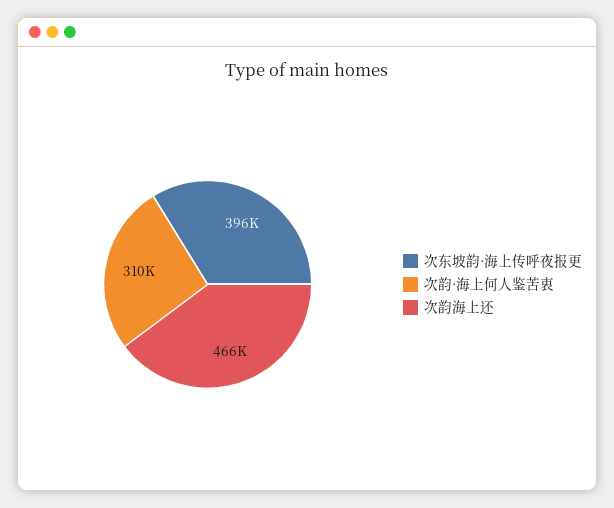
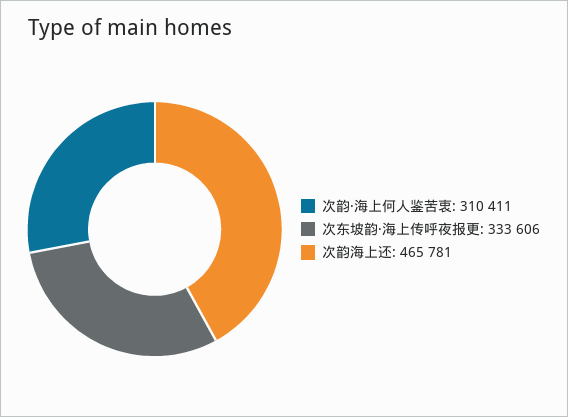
次东坡韵·海上传呼夜报更: 396000 -> 333606

